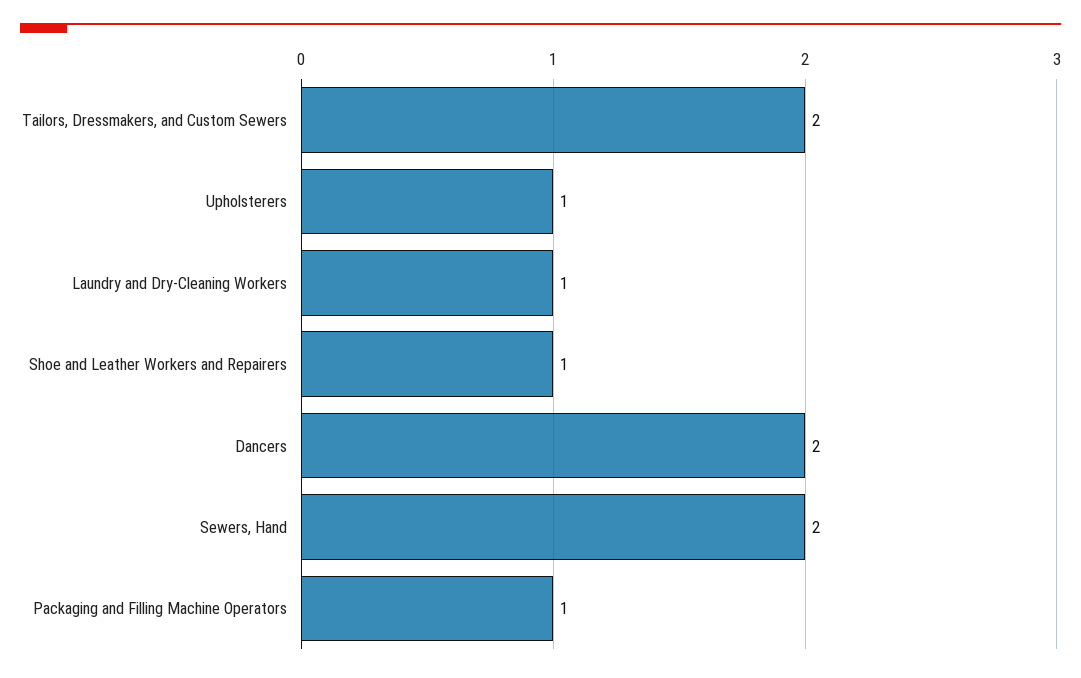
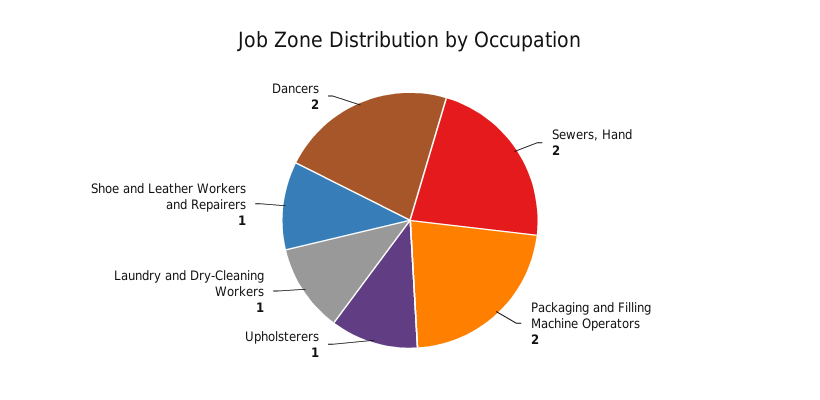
Tailors, Dressmakers, and Custom Sewers: 2 -> none
Packaging and Filling Machine Operators: 1 -> 2

